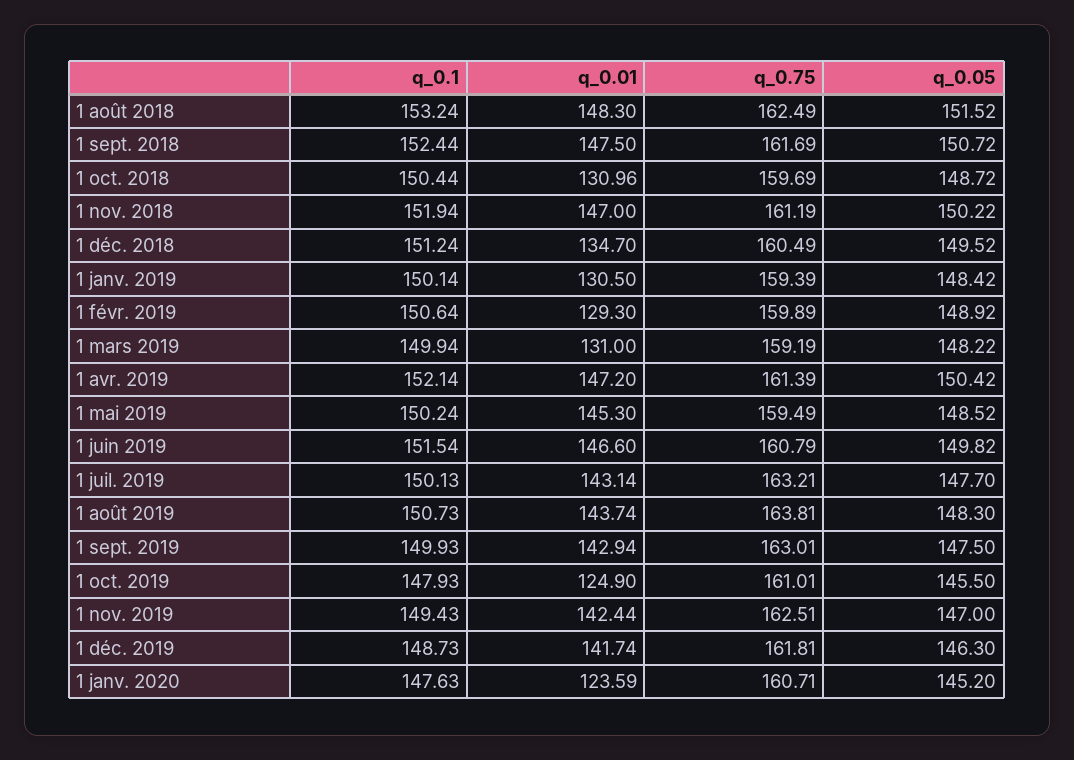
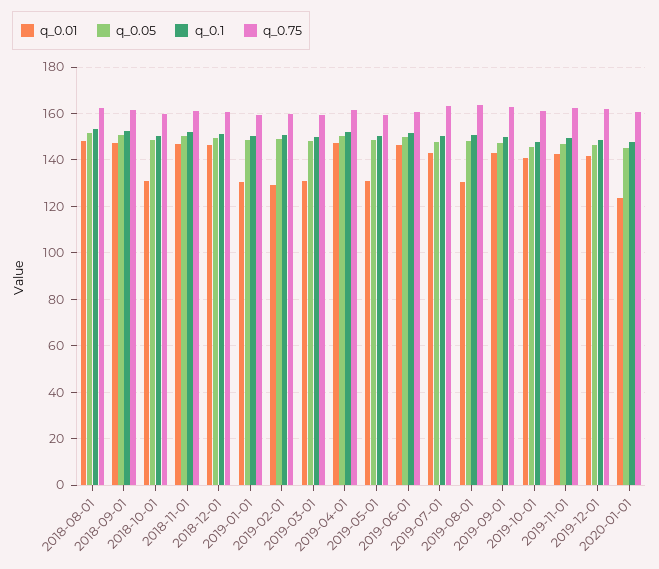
q_0.01, 1 déc. 2018: 134.7 -> 145
q_0.01, 1 mai 2019: 145.3 -> 130
q_0.01, 1 août 2019: 143.74 -> 130
q_0.01, 1 oct. 2019: 124.9 -> 140

